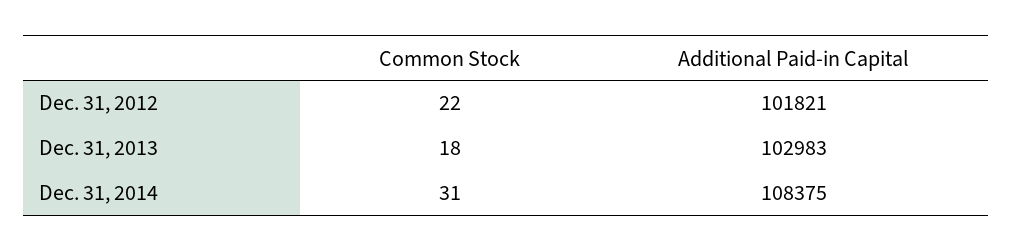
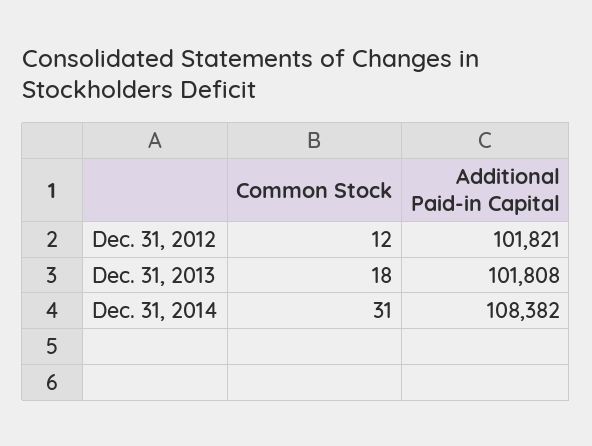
Common Stock, Dec. 31, 2012: 22 -> 12
Additional Paid-in Capital, Dec. 31, 2013: 102983 -> 101808
Additional Paid-in Capital, Dec. 31, 2014: 108375 -> 108382

